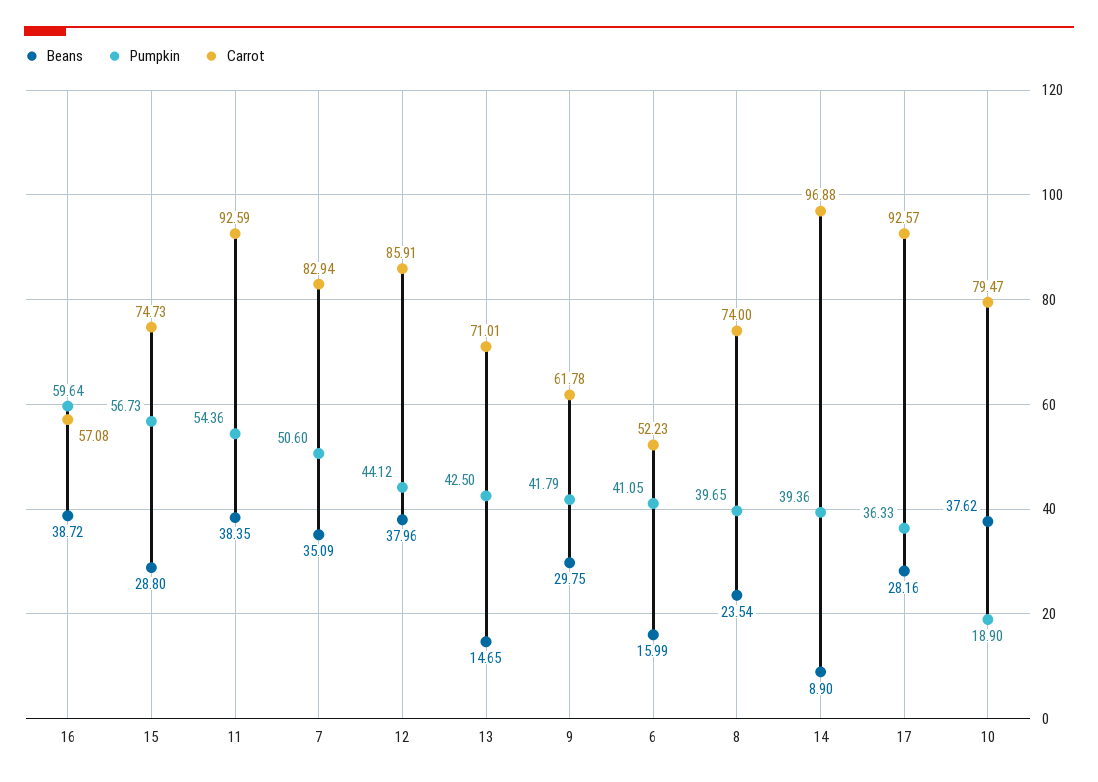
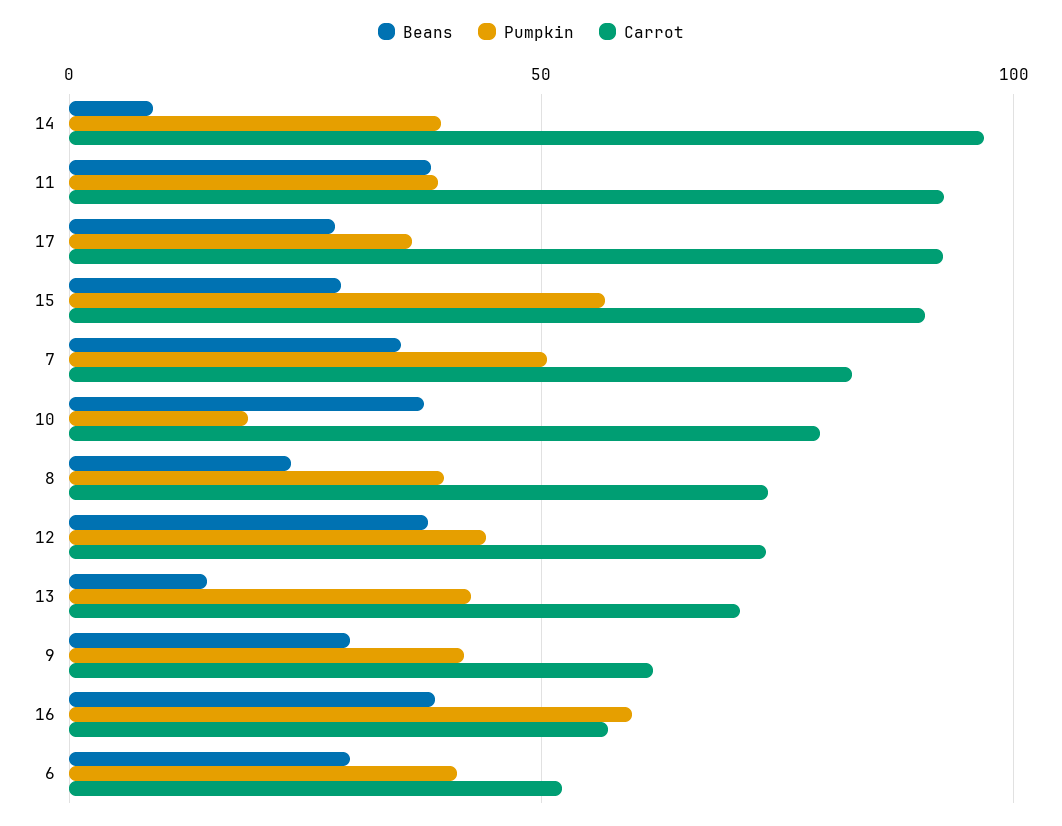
Carrot, 15: 74.73 -> 90
Pumpkin, 11: 54.36 -> 40
Carrot, 12: 85.91 -> 75
Beans, 6: 15.99 -> 30

